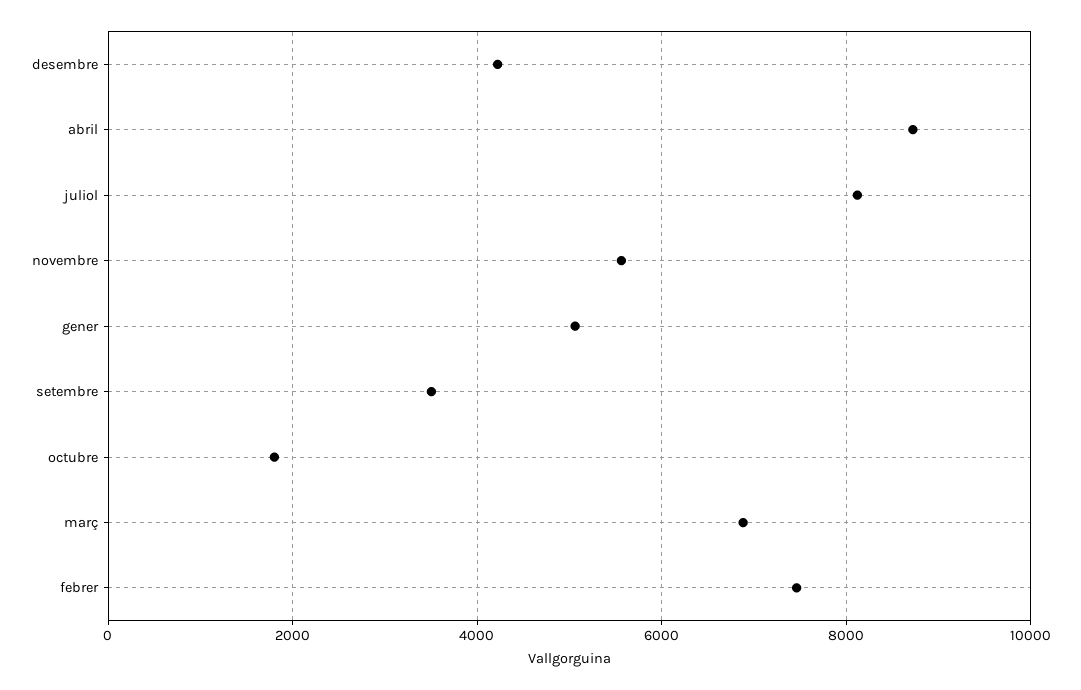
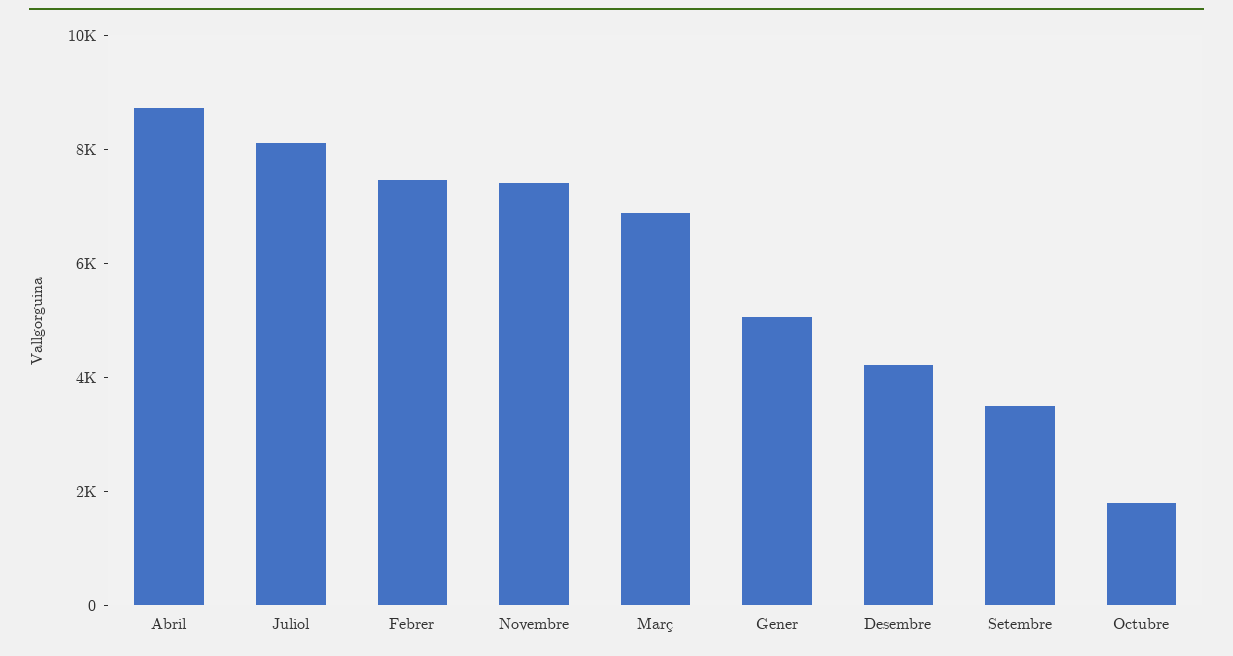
novembre: 5600 -> 7500

